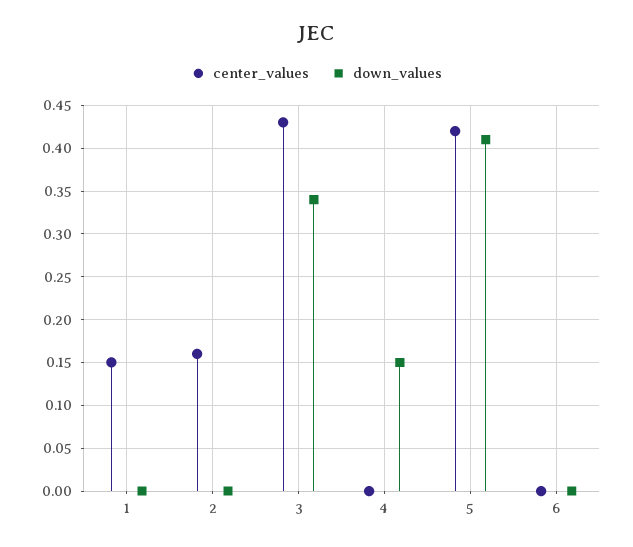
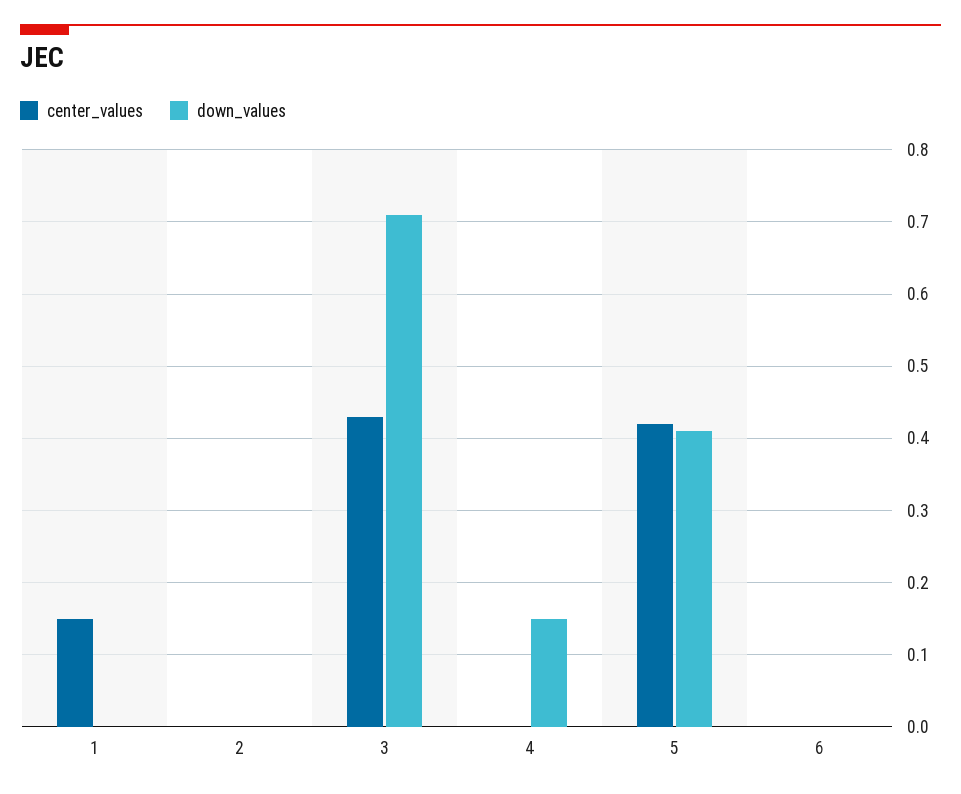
center_values, 2: 0.16 -> 0
down_values, 3: 0.34 -> 0.71

